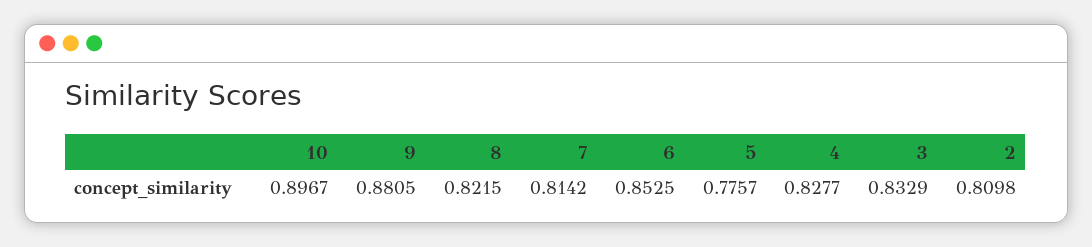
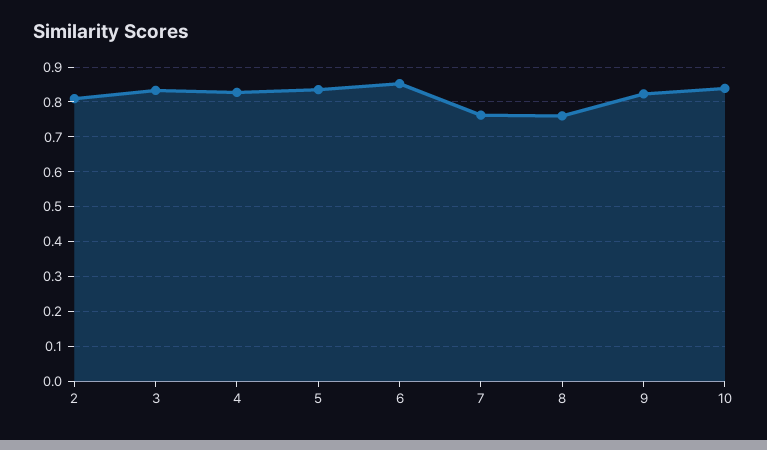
10: 0.8967 -> 0.84
9: 0.8805 -> 0.82
8: 0.8215 -> 0.76
7: 0.8142 -> 0.76
5: 0.7757 -> 0.84

